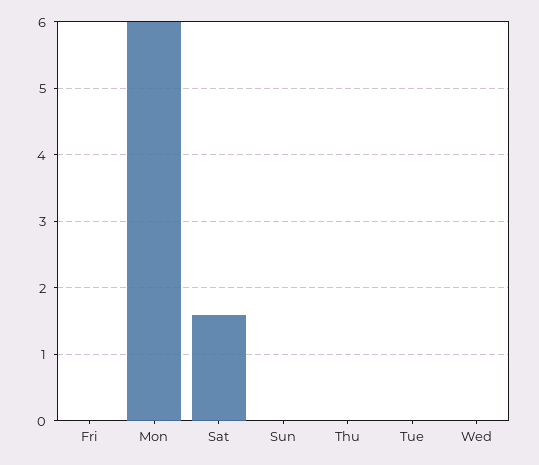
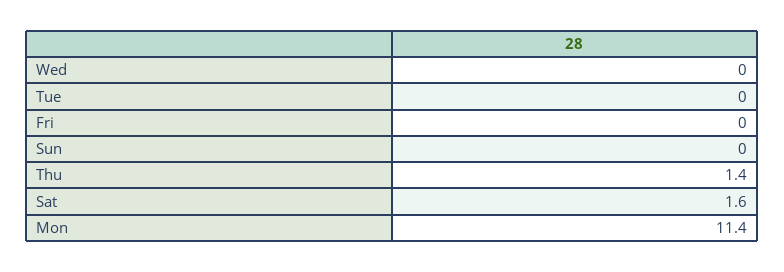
Mon: 6 -> 11.4
Thu: 0 -> 1.4

